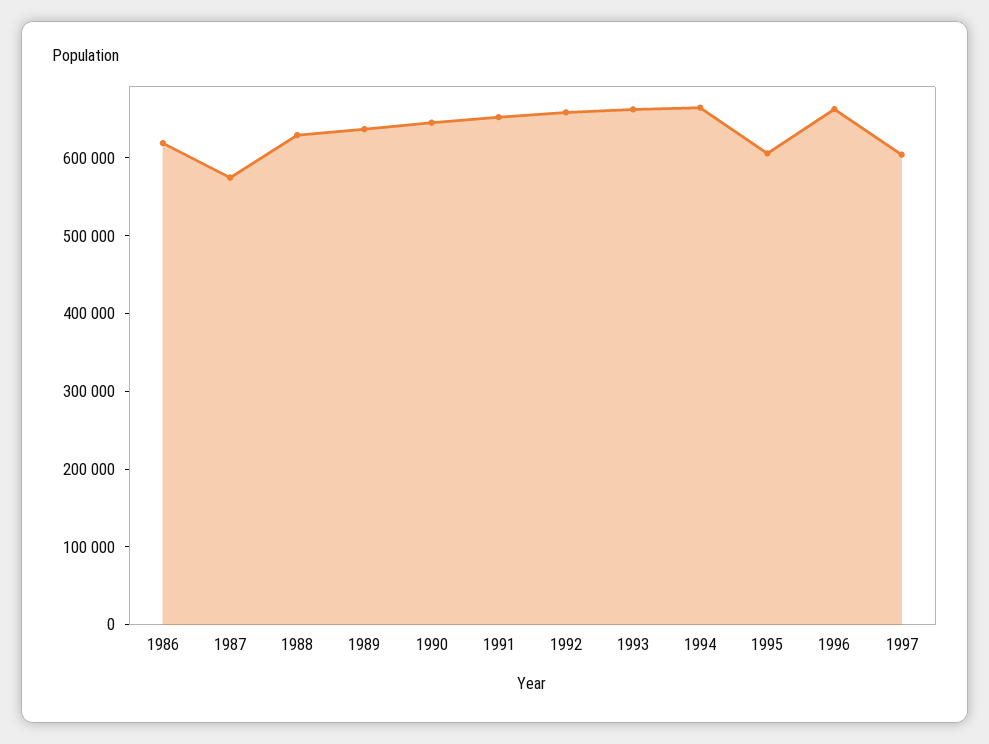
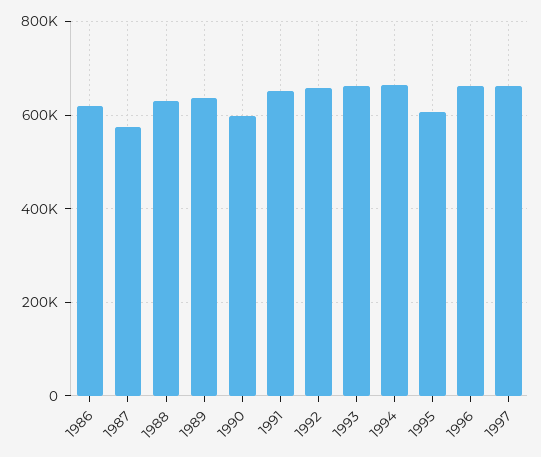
1990: 640000 -> 600000
1997: 600000 -> 660000

